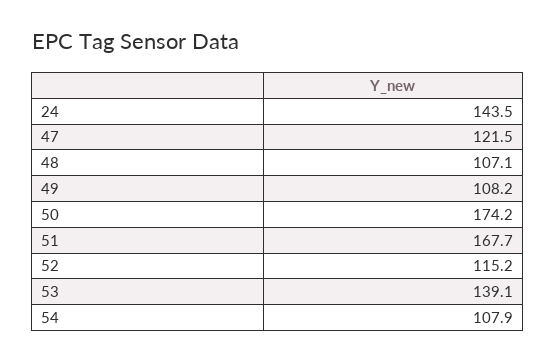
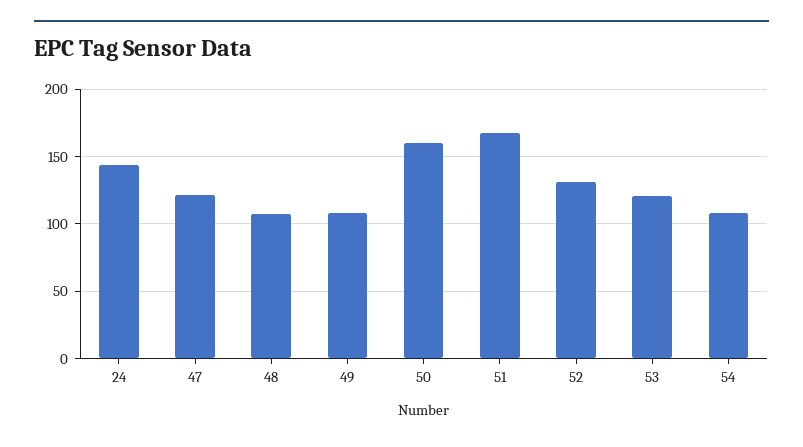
50: 174.2 -> 160
52: 115.2 -> 130
53: 139.1 -> 120

